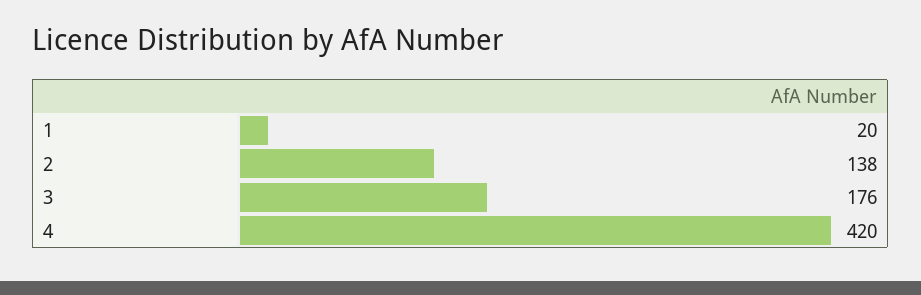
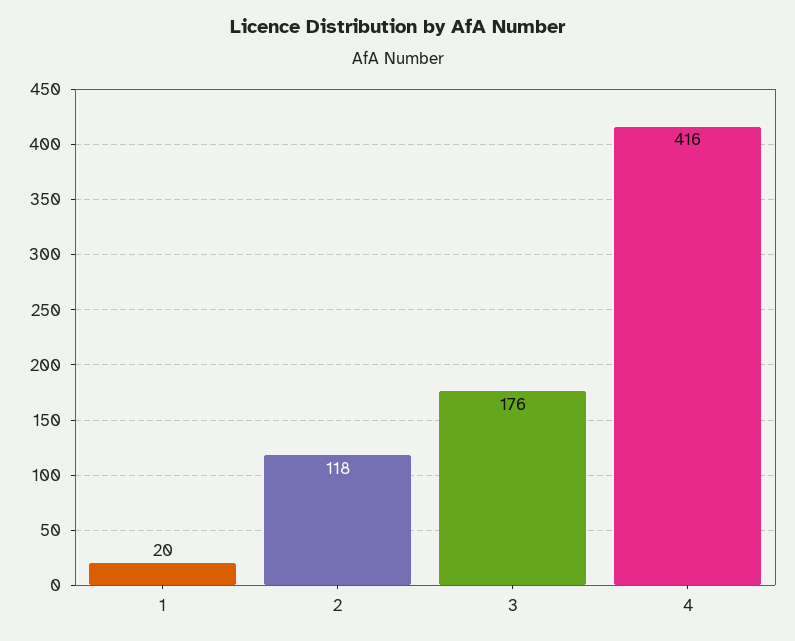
2: 138 -> 118
4: 420 -> 416

